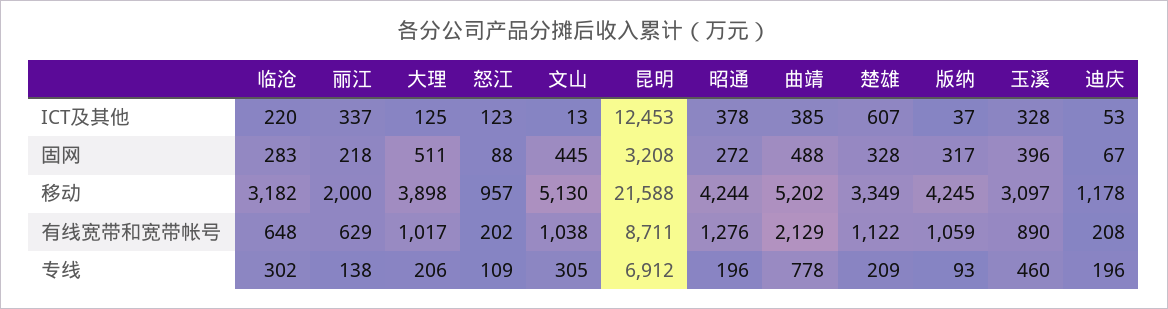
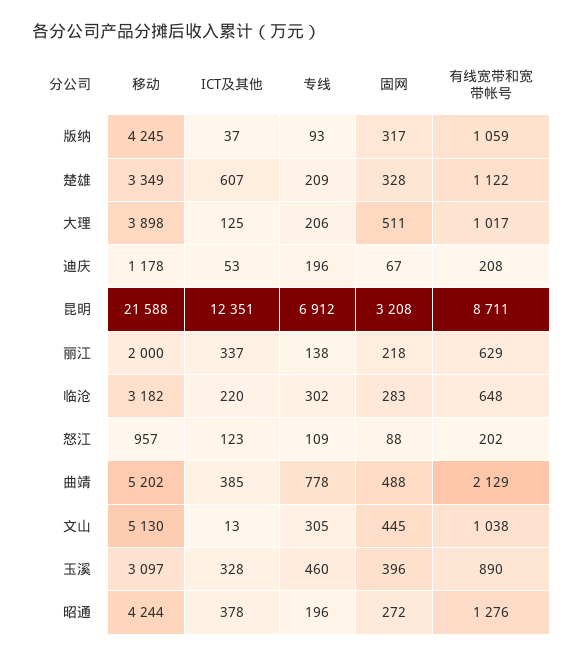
昆明, ICT及其他: 12453 -> 12351

